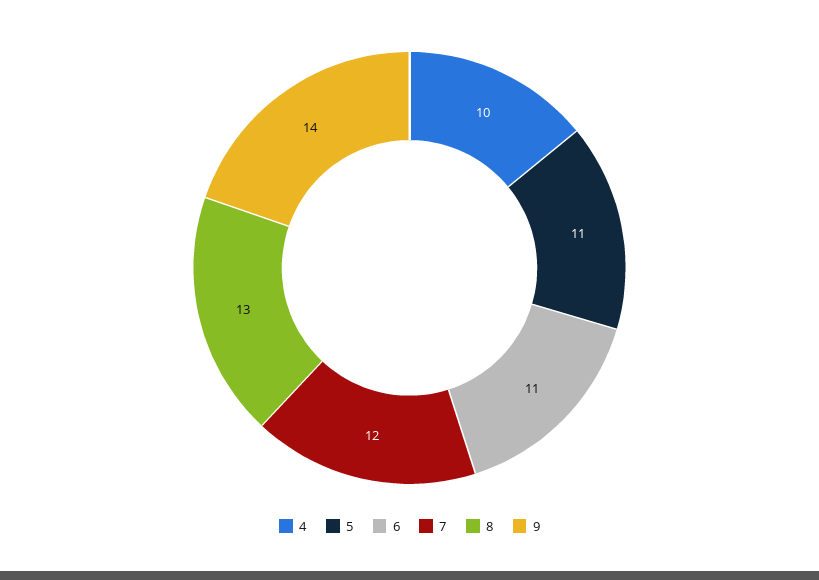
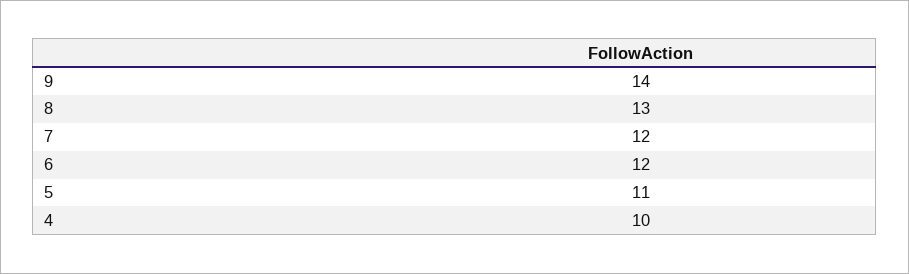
6: 11 -> 12

